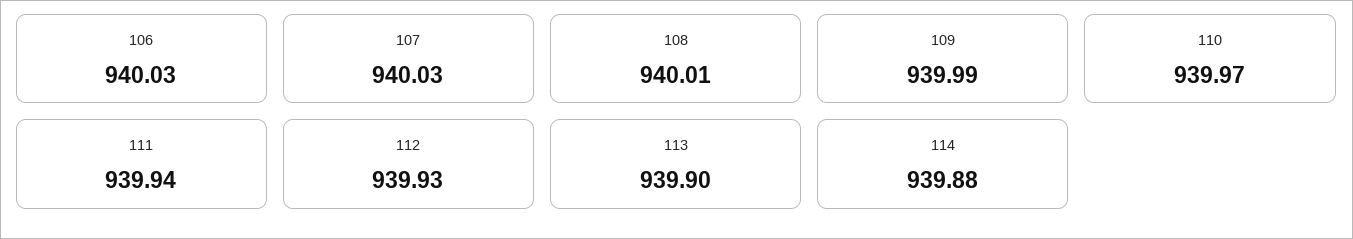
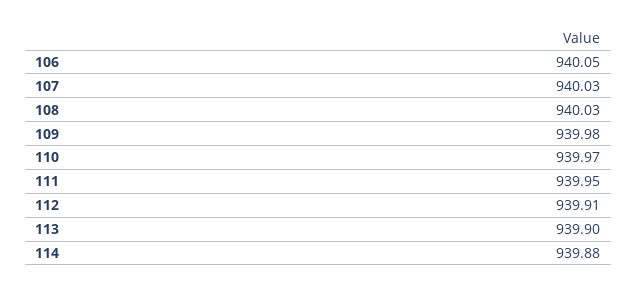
106: 940.03 -> 940.05
108: 940.01 -> 940.03
109: 939.99 -> 939.98
111: 939.94 -> 939.95
112: 939.93 -> 939.91

